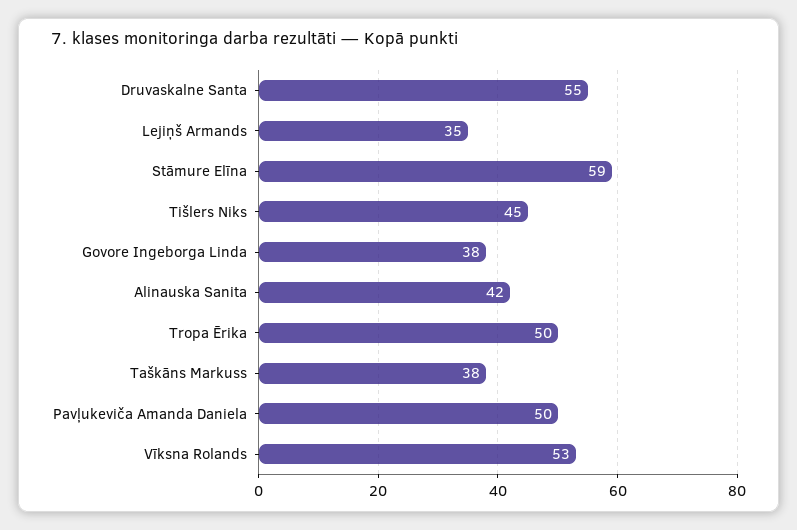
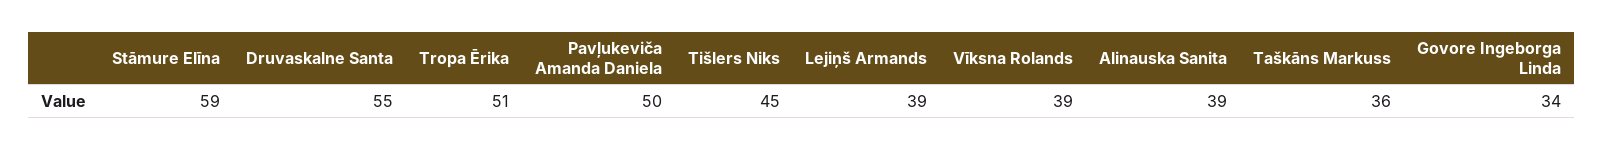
Lejiņš Armands: 35 -> 39
Govore Ingeborga Linda: 38 -> 34
Alinauska Sanita: 42 -> 39
Tropa Ērika: 50 -> 51
Taškāns Markuss: 38 -> 36
Vīksna Rolands: 53 -> 39

